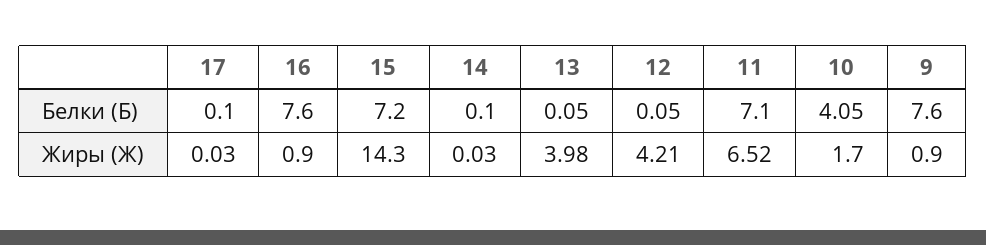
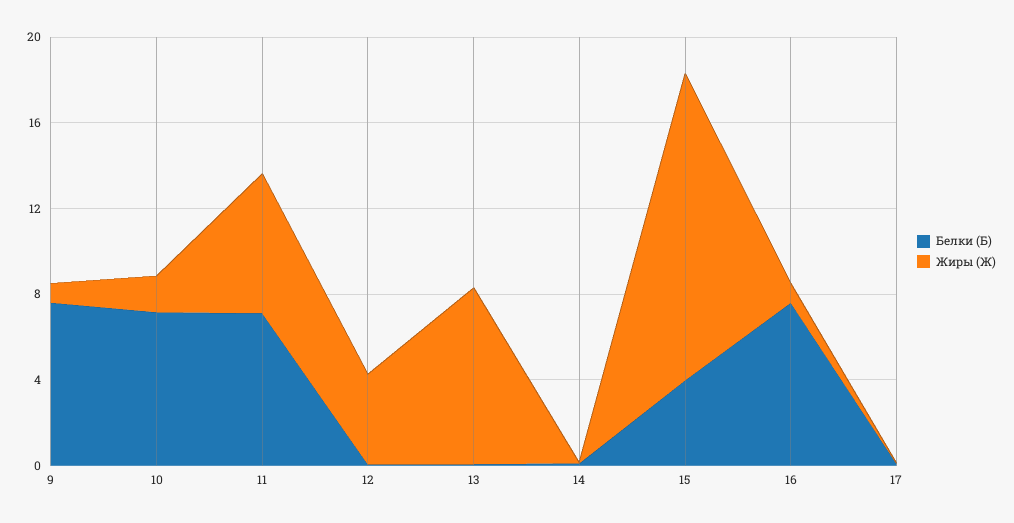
Белки (Б), 15: 7.2 -> 4
Белки (Б), 10: 4.05 -> 7
Жиры (Ж), 13: 3.98 -> 8

